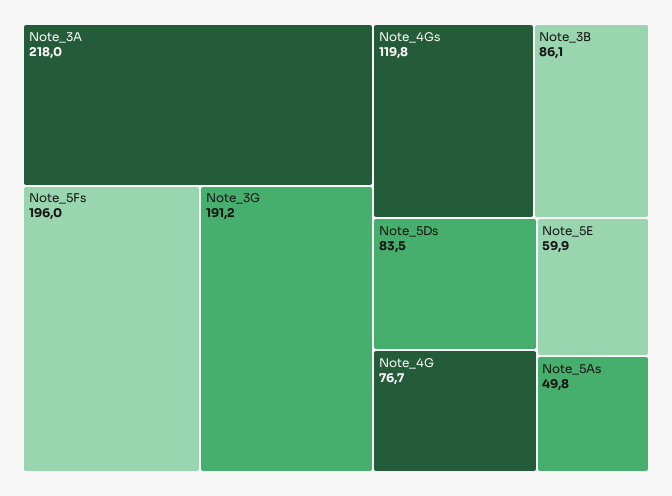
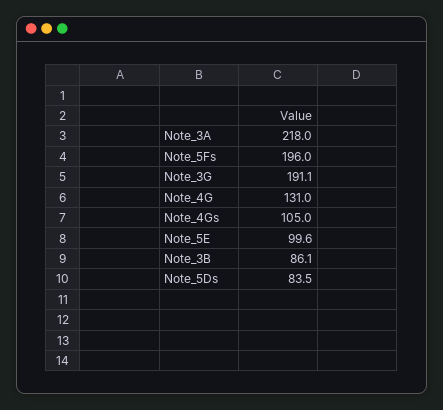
Note_3G: 191.2 -> 191.1
Note_4Gs: 119.8 -> 105
Note_4G: 76.7 -> 131
Note_5E: 59.9 -> 99.6
Note_5As: 49.8 -> none

